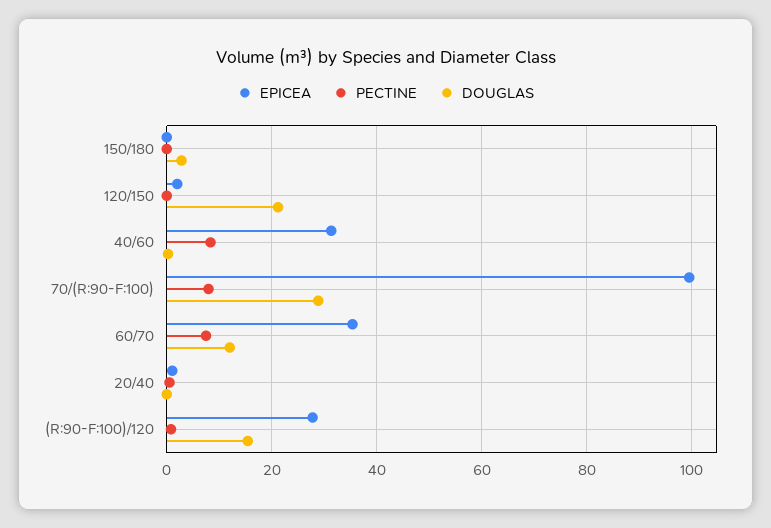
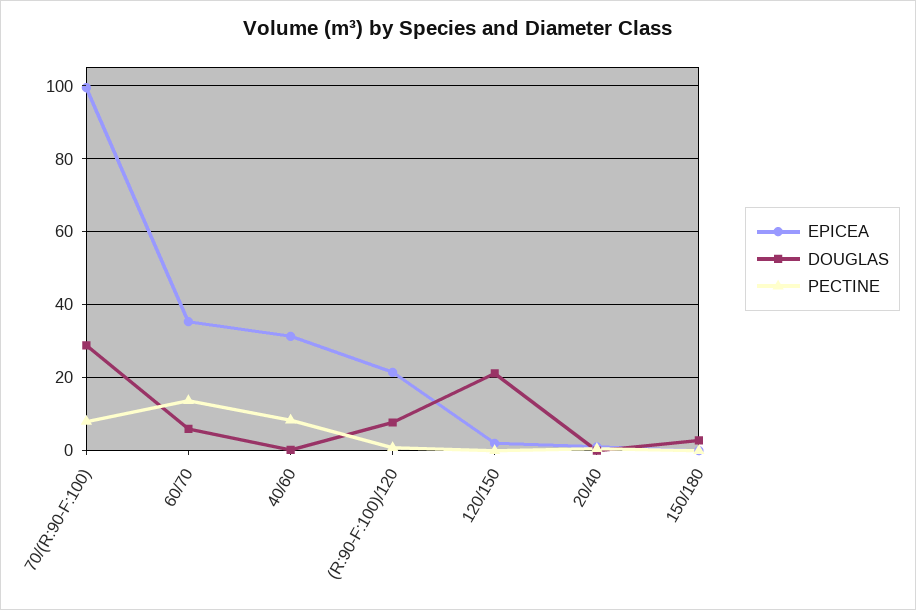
PECTINE, 60/70: 8 -> 14
DOUGLAS, 60/70: 12 -> 6
EPICEA, (R:90-F:100)/120: 28 -> 22
DOUGLAS, (R:90-F:100)/120: 16 -> 8

